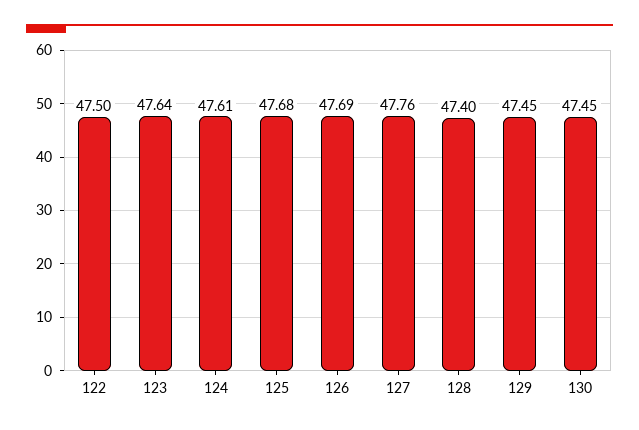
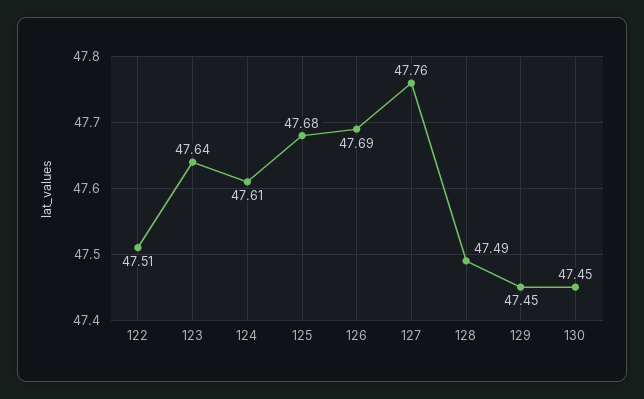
122: 47.5 -> 47.51
128: 47.4 -> 47.49

